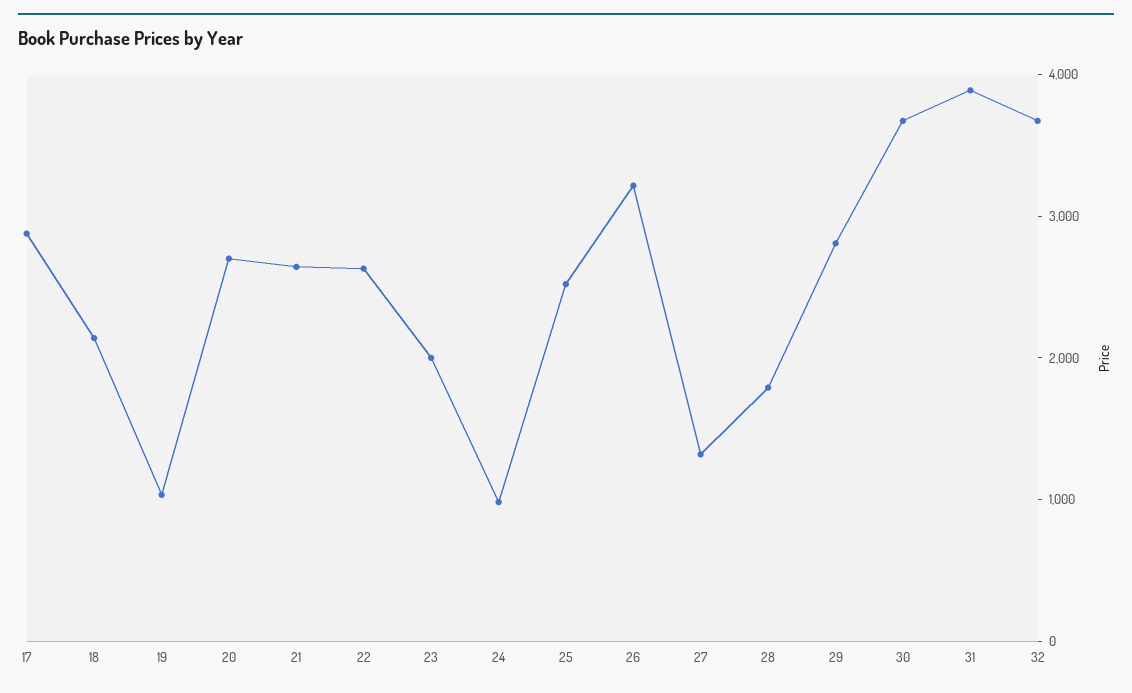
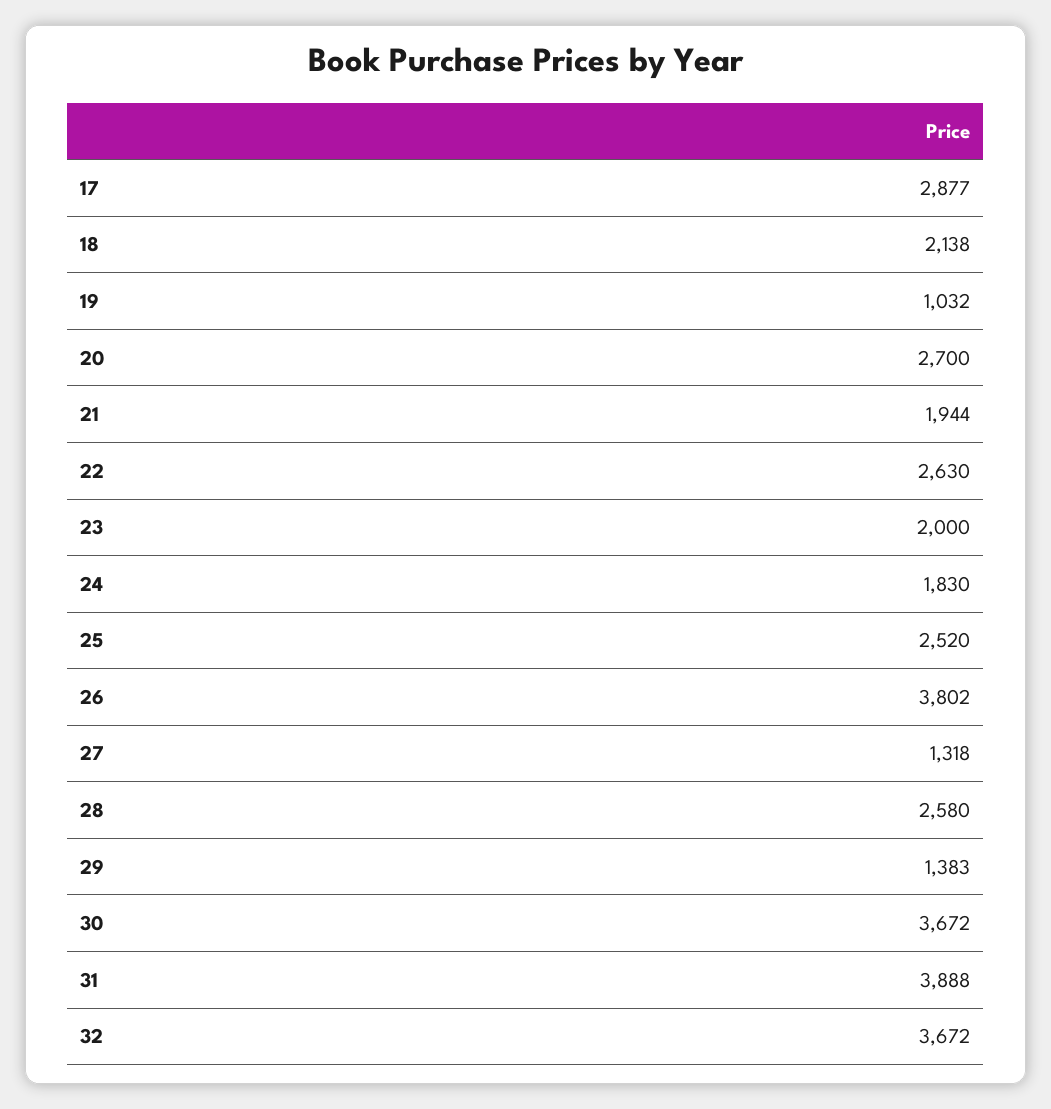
21: 2600 -> 1944
24: 1000 -> 1830
26: 3200 -> 3802
28: 1800 -> 2580
29: 2800 -> 1383

